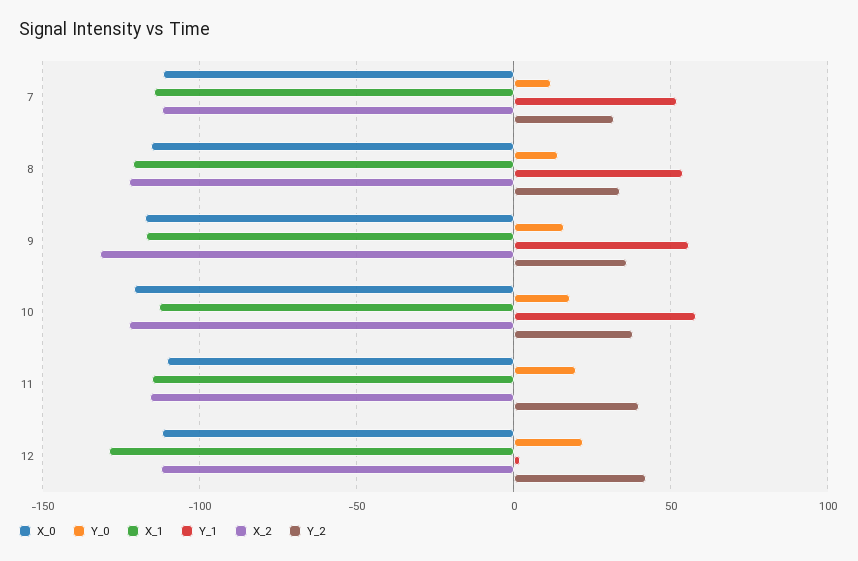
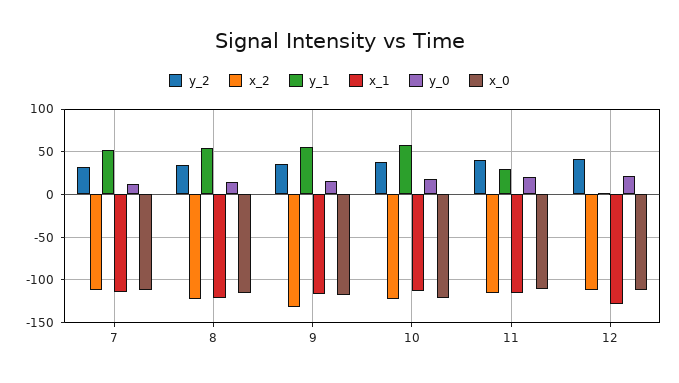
Y_1, 11: 0 -> 30

